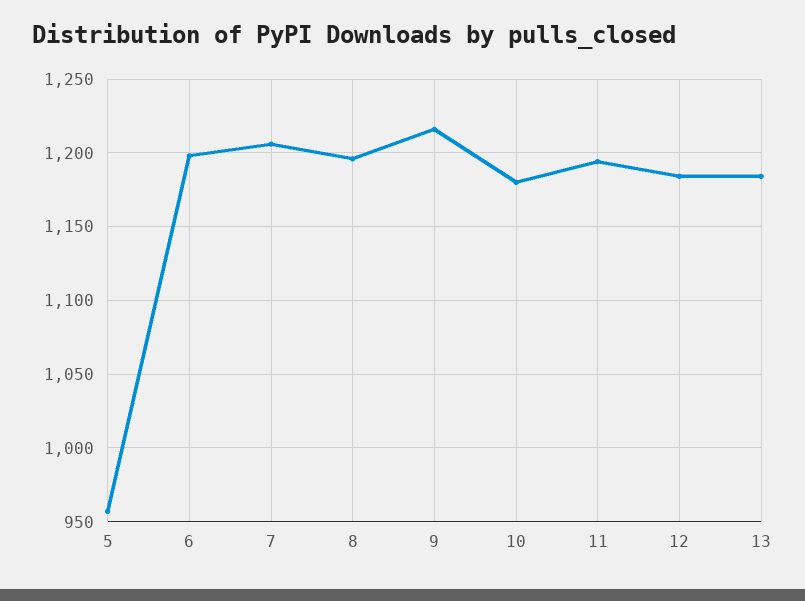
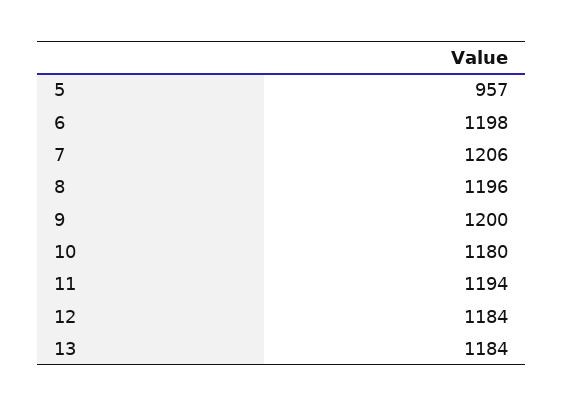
9: 1215 -> 1200

